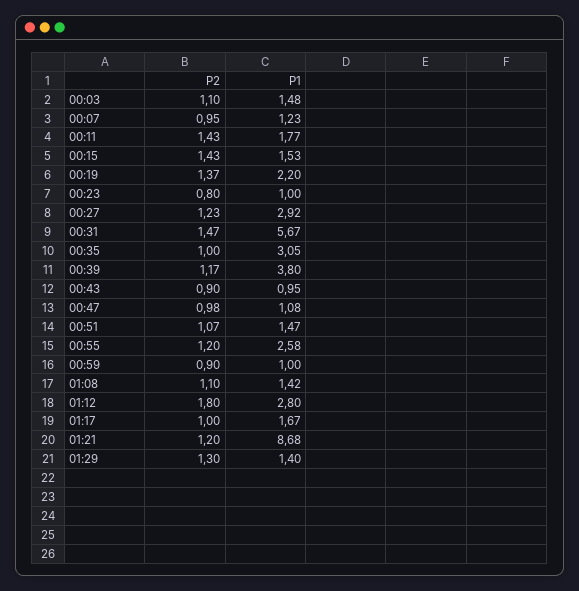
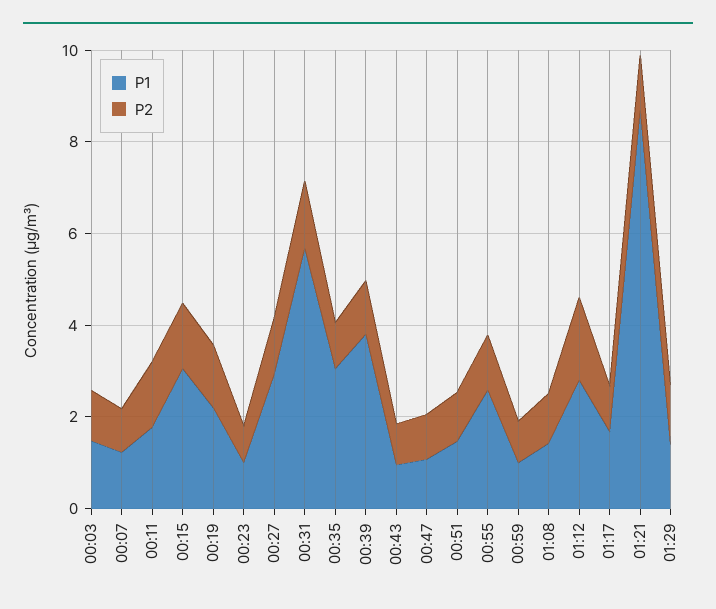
P1, 00:15: 1.53 -> 3

